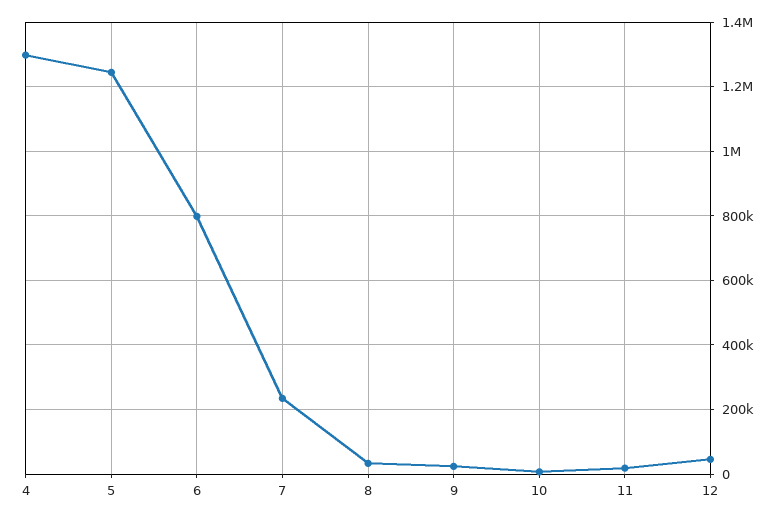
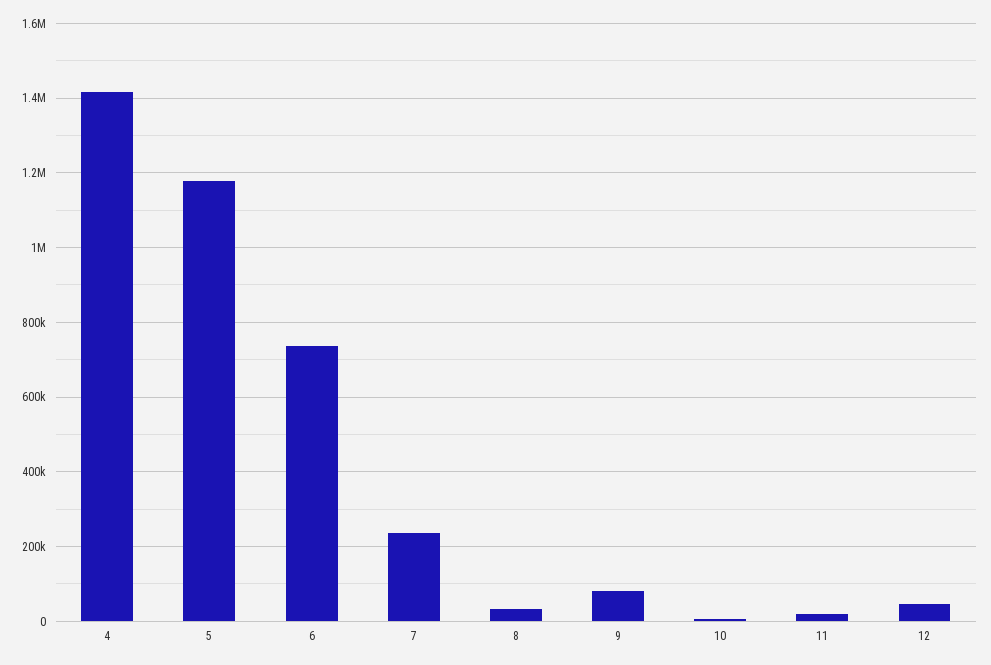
4: 1300000 -> 1420000
5: 1240000 -> 1180000
6: 800000 -> 740000
9: 20000 -> 80000

